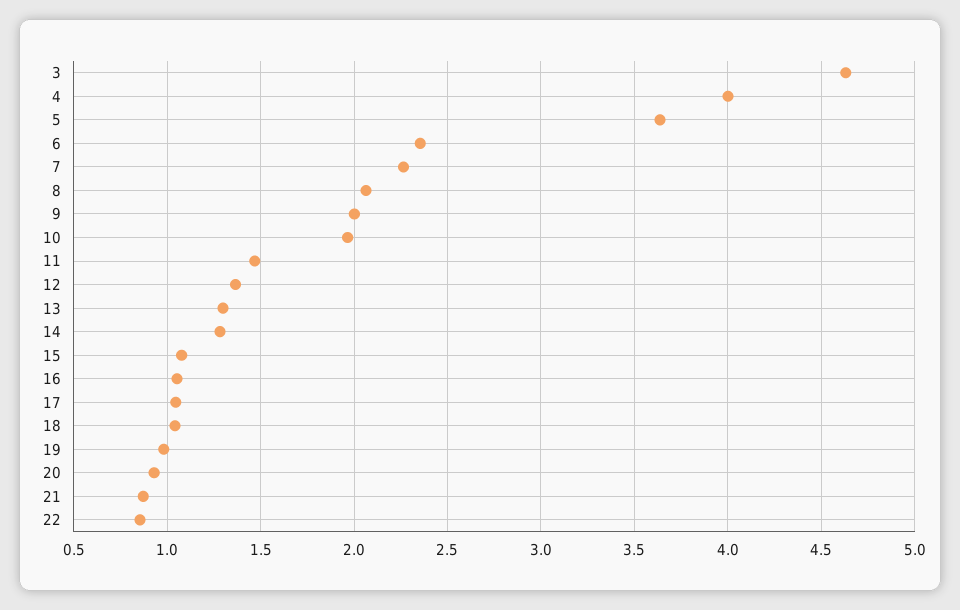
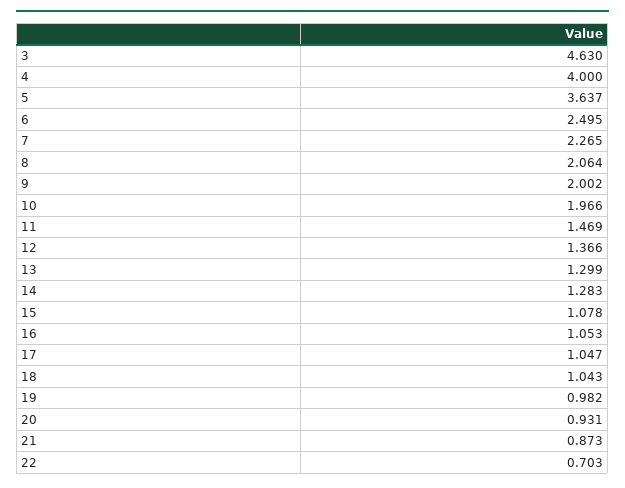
6: 2.35 -> 2.495
22: 0.85 -> 0.703

